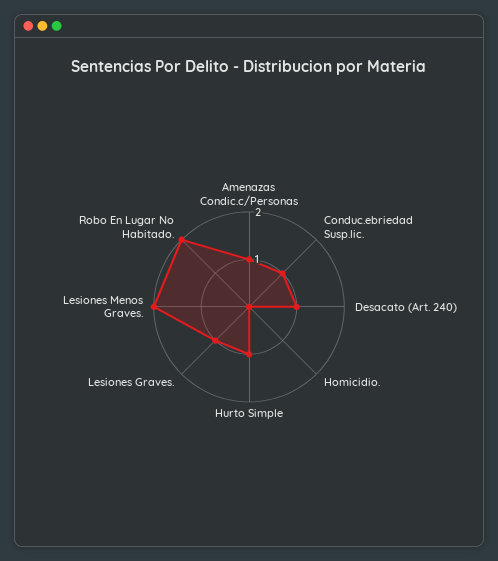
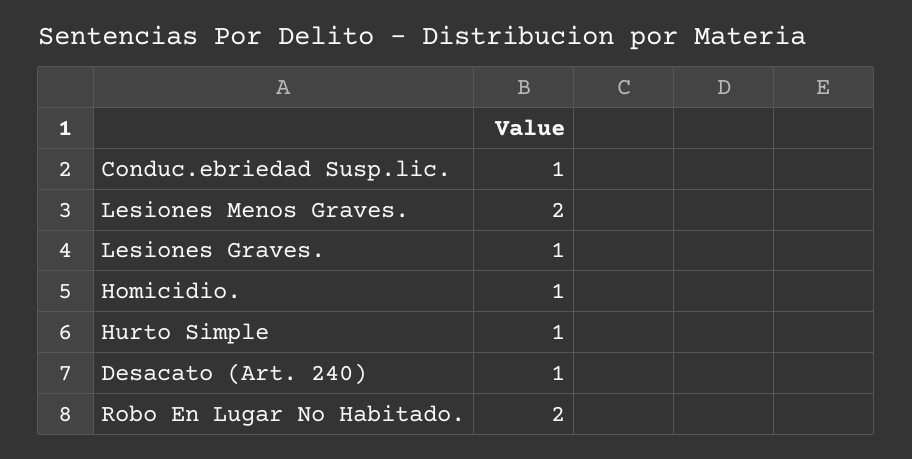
Amenazas Condic.c/Personas: 1 -> none
Homicidio.: 0 -> 1

